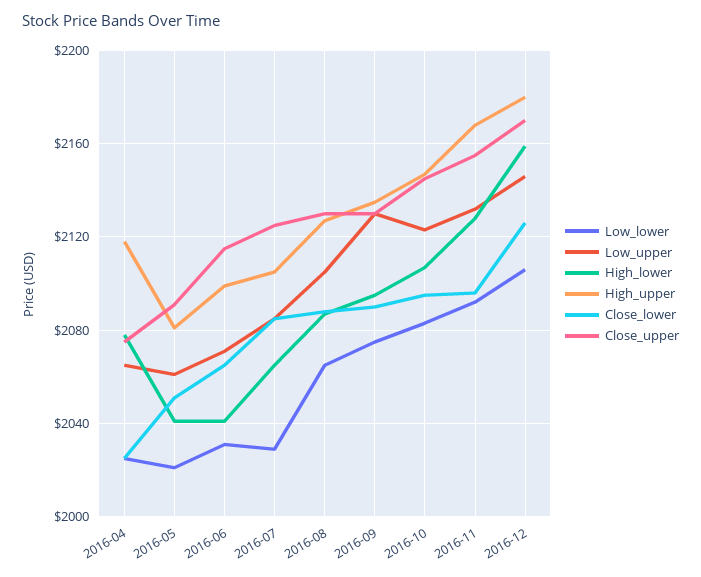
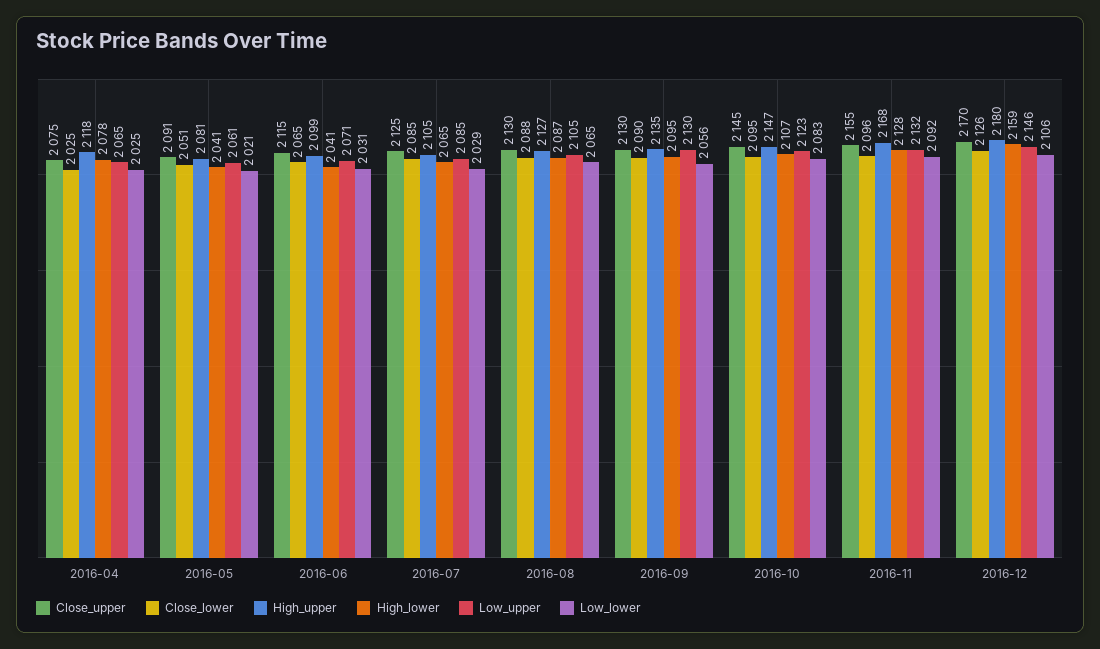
Low_lower, 2016-09: 2075 -> 2056

